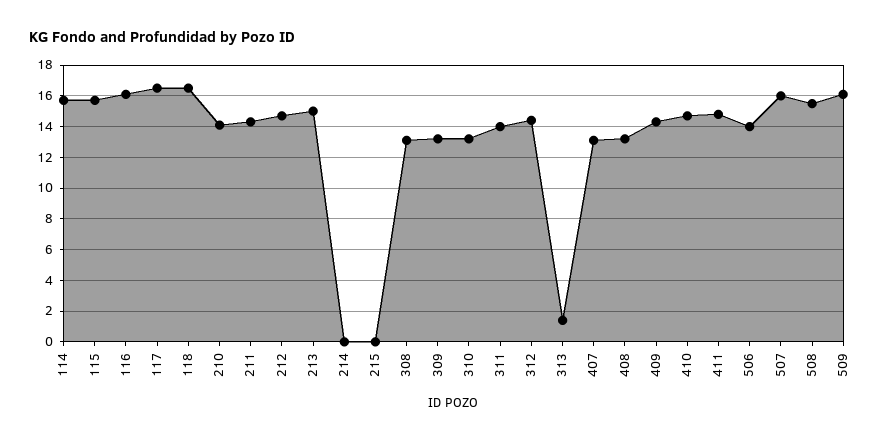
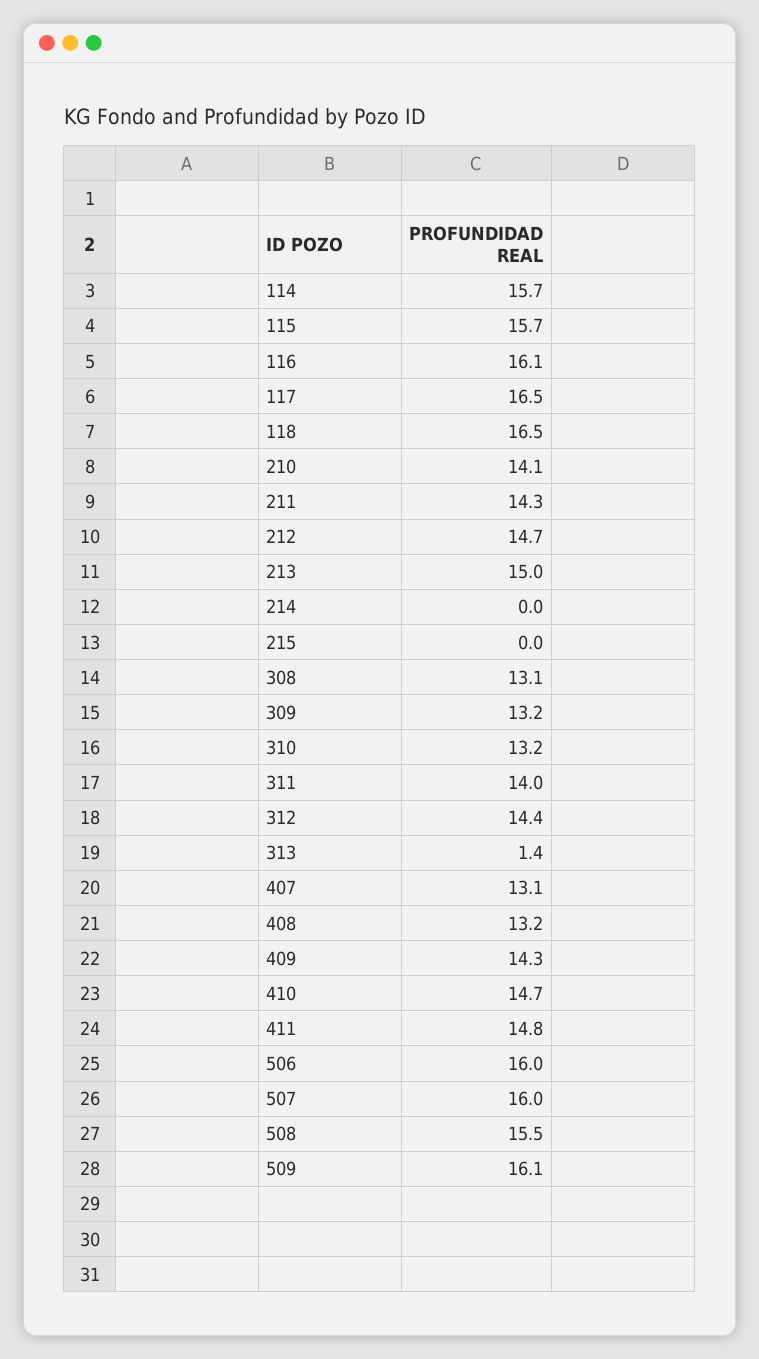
506: 14 -> 16

